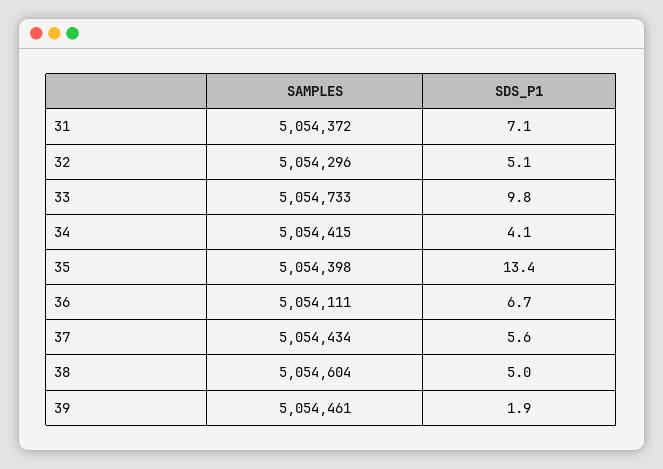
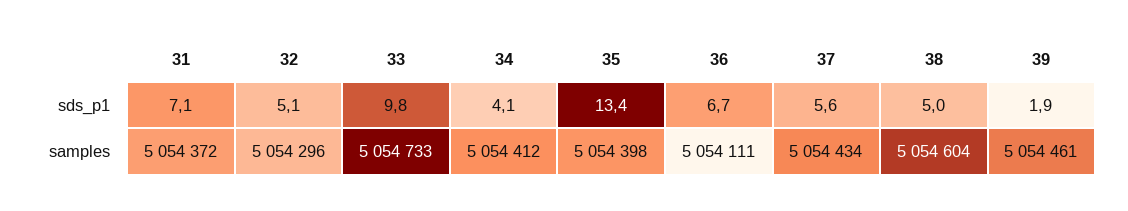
SAMPLES, 34: 5054415 -> 5054412

